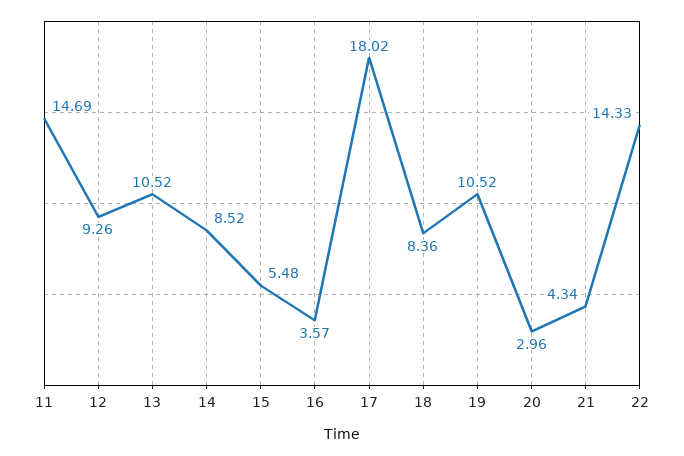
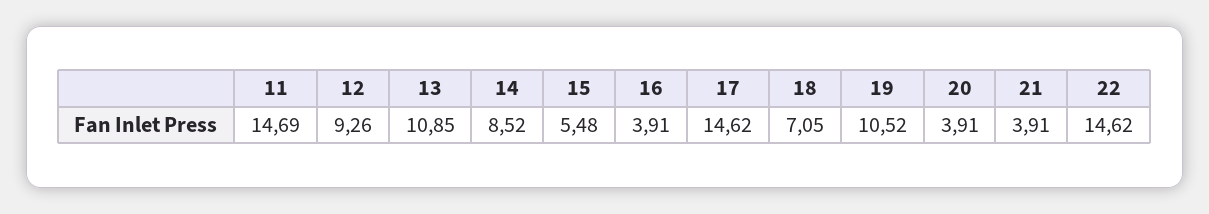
13: 10.52 -> 10.85
16: 3.57 -> 3.91
17: 18.02 -> 14.62
18: 8.36 -> 7.05
20: 2.96 -> 3.91
21: 4.34 -> 3.91
22: 14.33 -> 14.62

